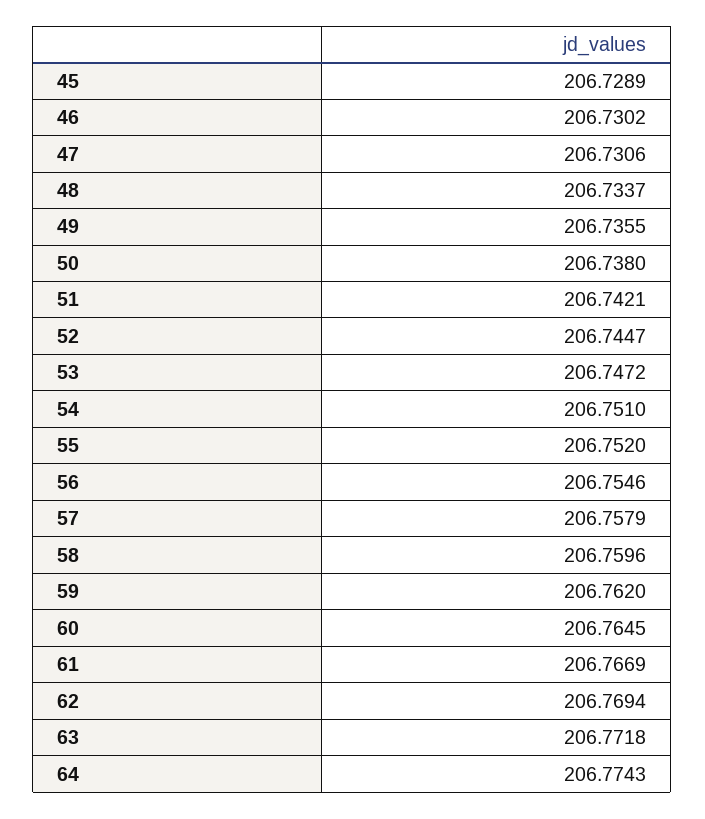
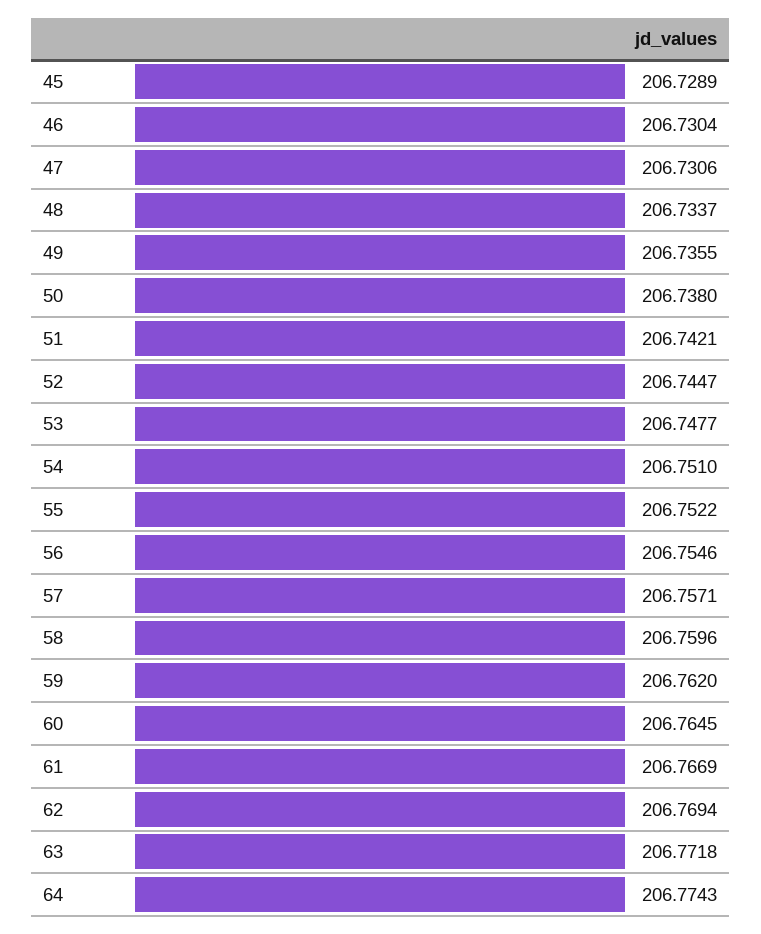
46: 206.7302 -> 206.7304
53: 206.7472 -> 206.7477
55: 206.752 -> 206.7522
57: 206.7579 -> 206.7571

